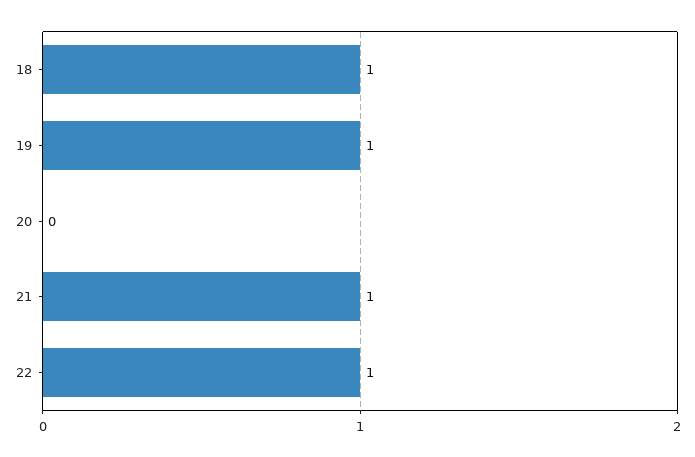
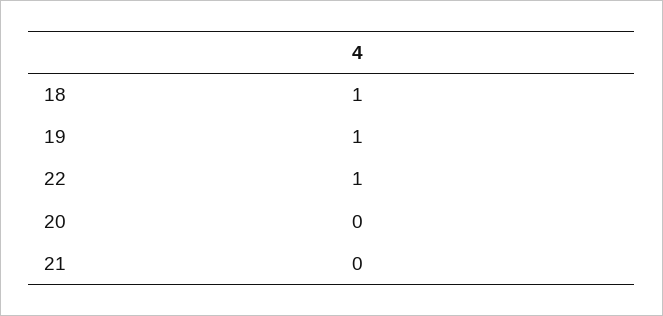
21: 1 -> 0

